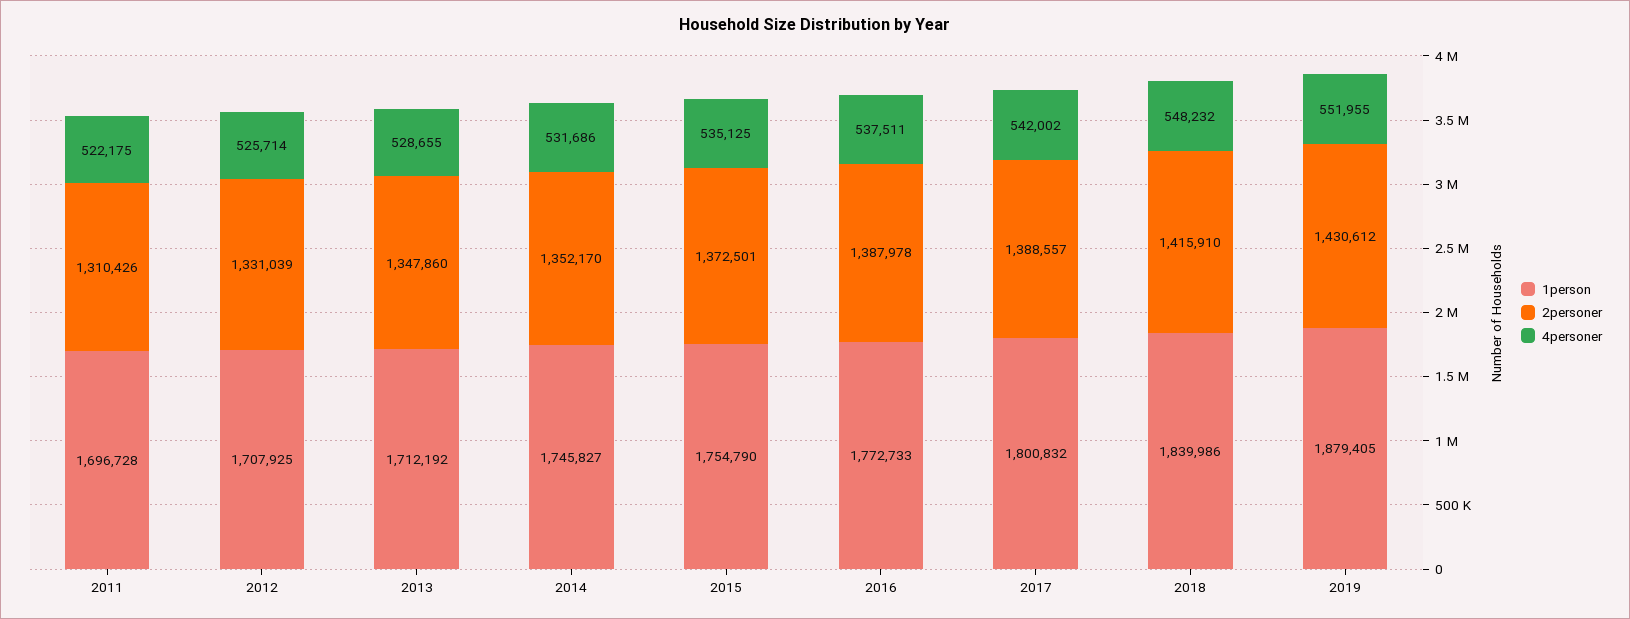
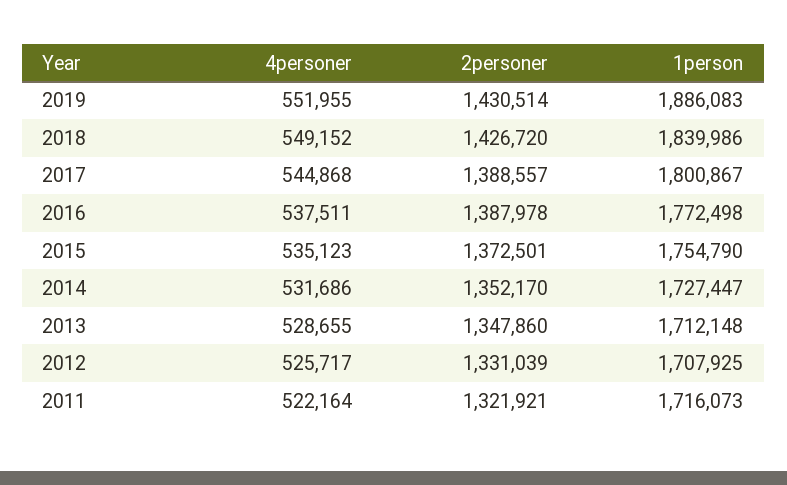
1person, 2011: 1696728 -> 1716073
2personer, 2011: 1310426 -> 1321921
4personer, 2011: 522175 -> 522164
4personer, 2012: 525714 -> 525717
1person, 2013: 1712192 -> 1712148
1person, 2014: 1745827 -> 1727447
4personer, 2015: 535125 -> 535123
1person, 2016: 1772733 -> 1772498
1person, 2017: 1800832 -> 1800867
4personer, 2017: 542002 -> 544868
2personer, 2018: 1415910 -> 1426720
4personer, 2018: 548232 -> 549152
1person, 2019: 1879405 -> 1886083
2personer, 2019: 1430612 -> 1430514

